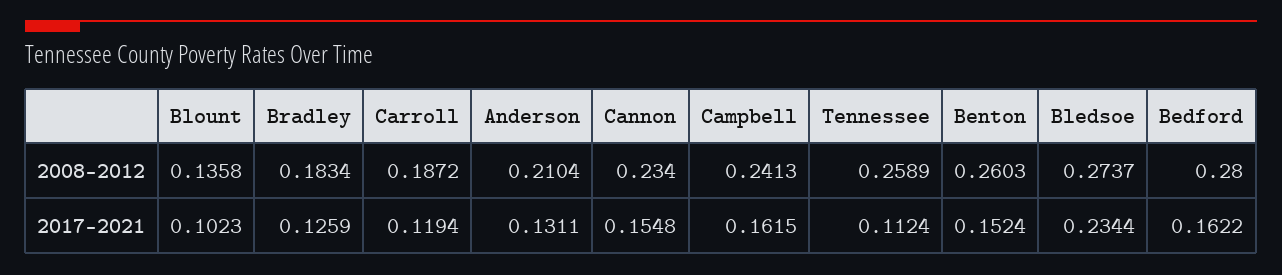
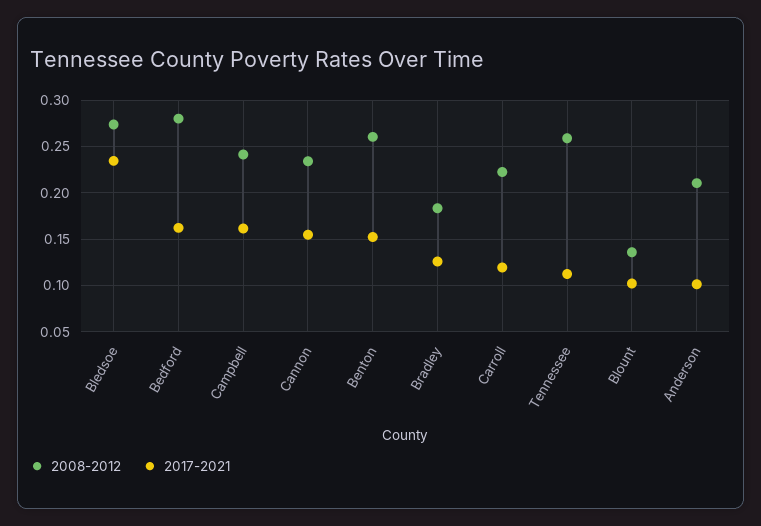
2008-2012, Carroll: 0.1872 -> 0.22
2017-2021, Anderson: 0.1311 -> 0.1

